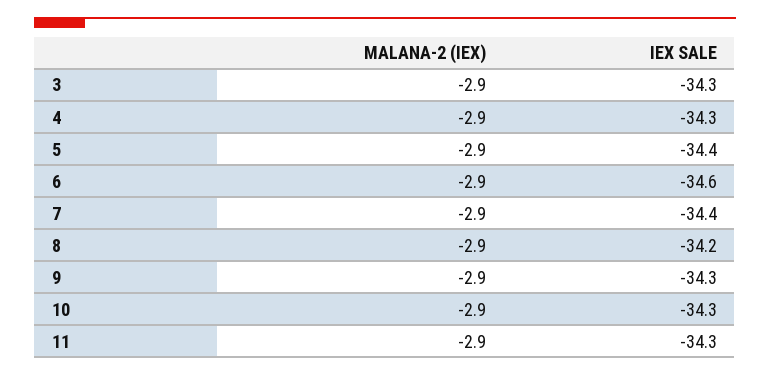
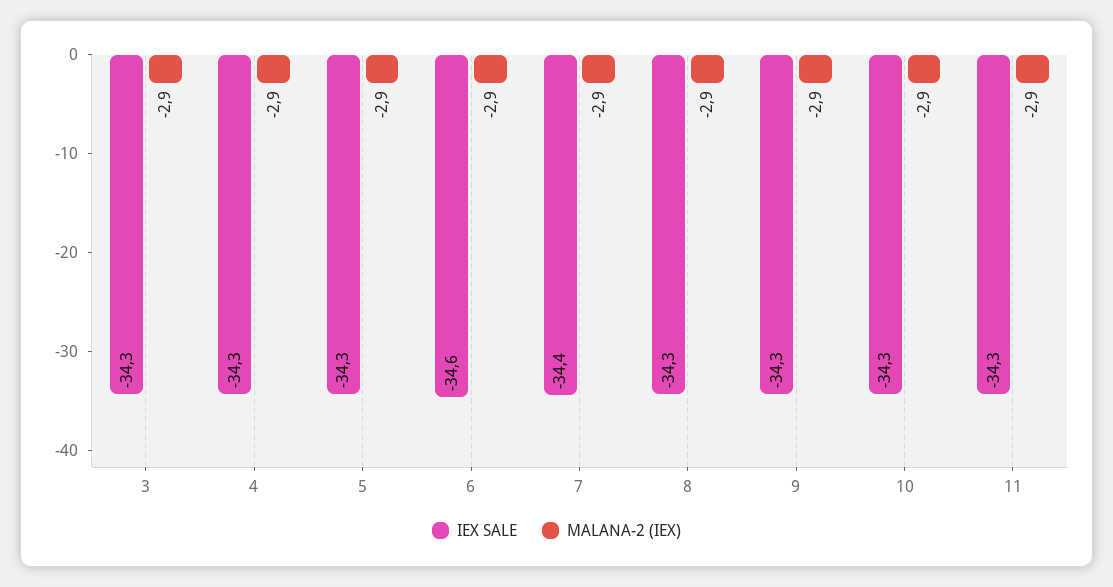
IEX SALE, 5: -34.4 -> -34.3
IEX SALE, 8: -34.2 -> -34.3

